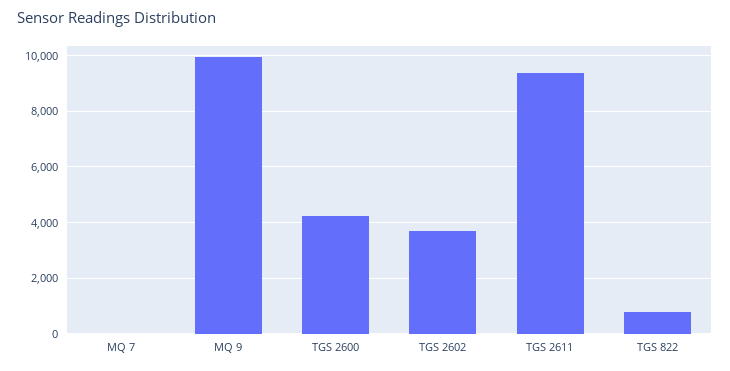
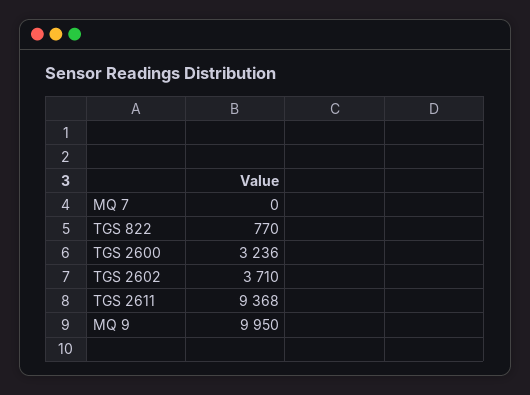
TGS 2600: 4250 -> 3236

